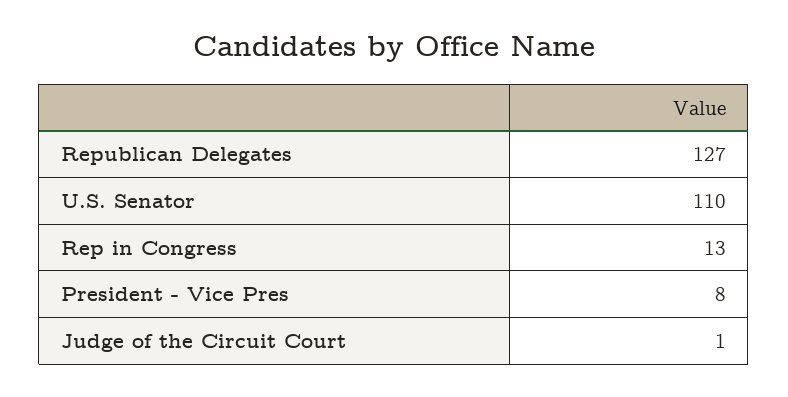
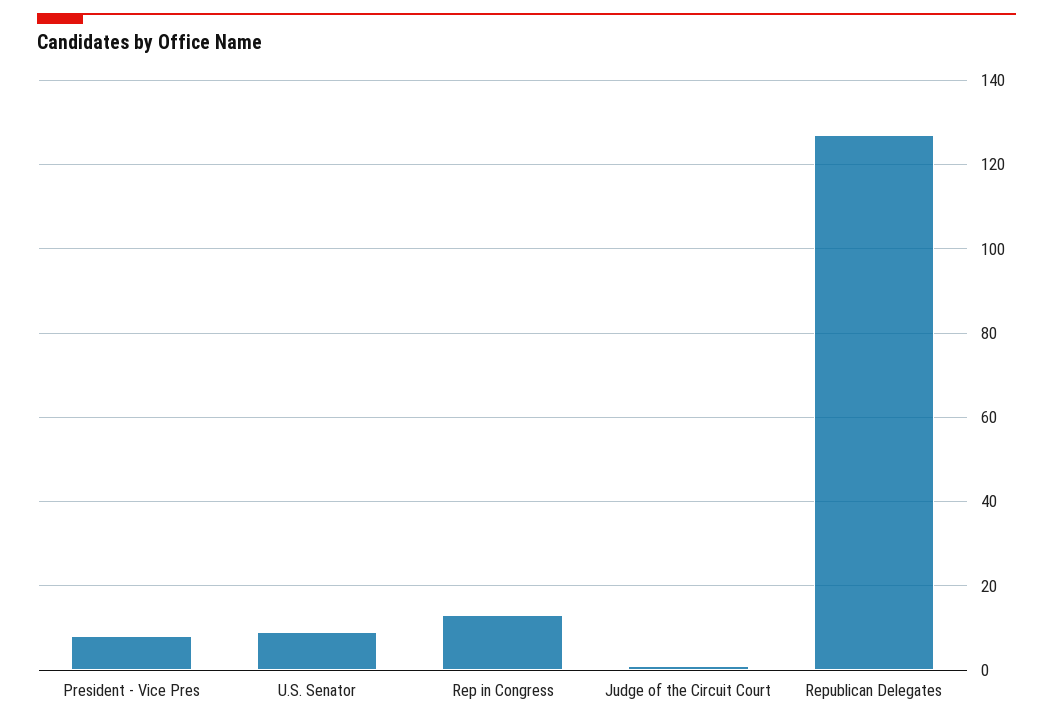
U.S. Senator: 110 -> 10

